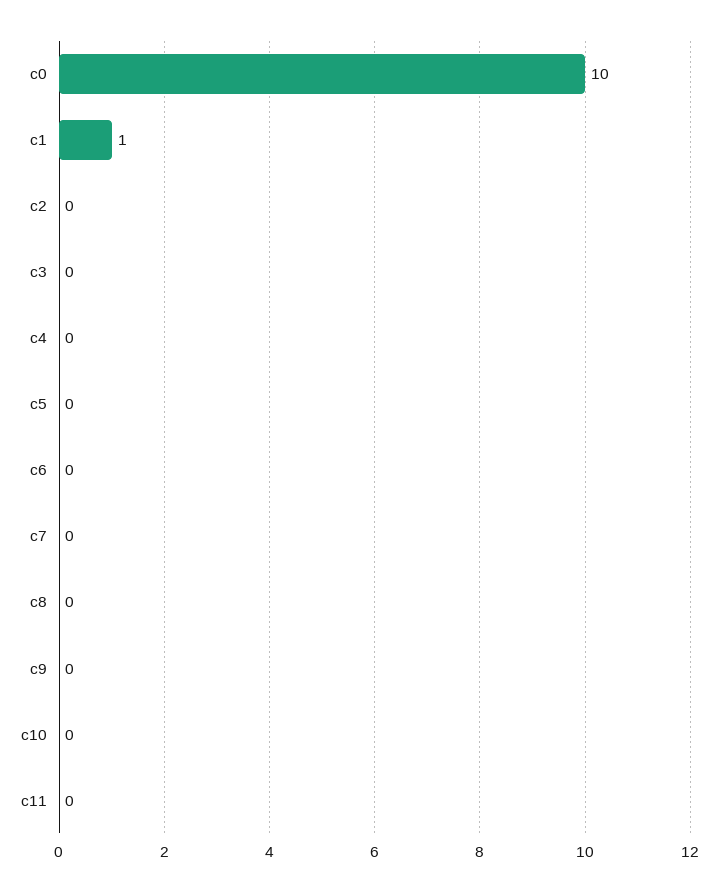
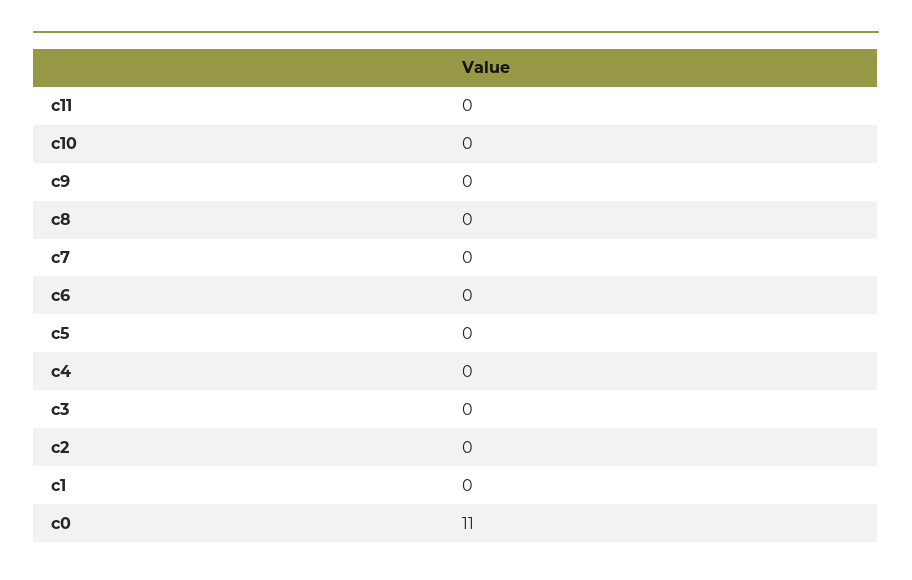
c0: 10 -> 11
c1: 1 -> 0

